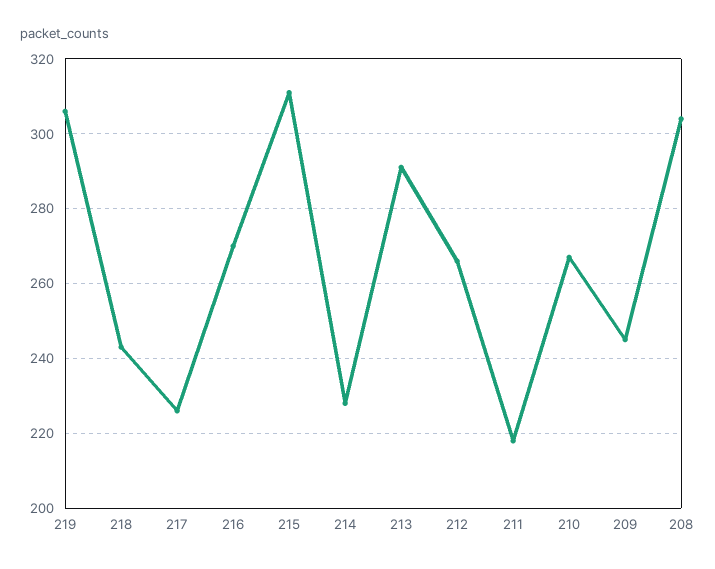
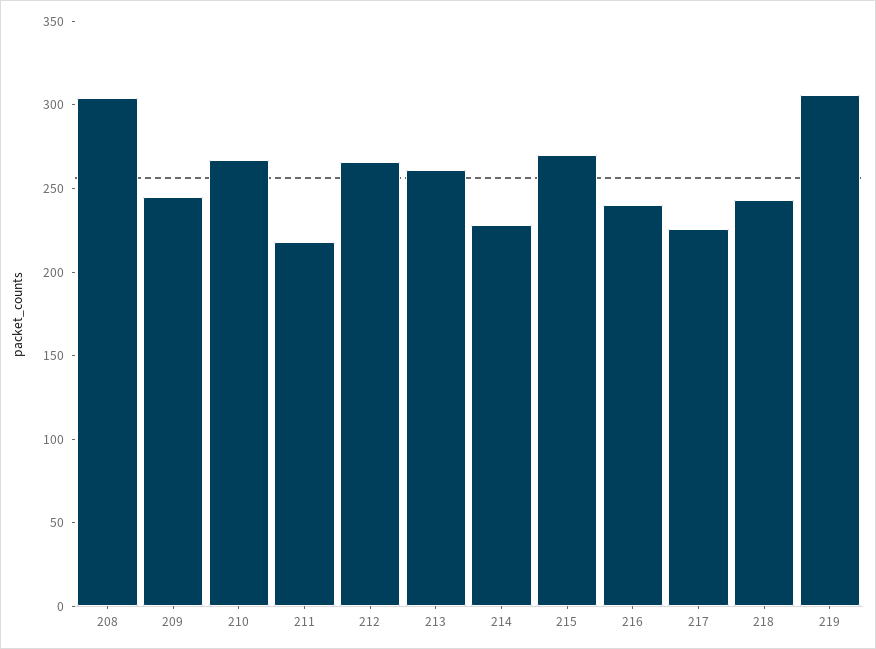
216: 270 -> 240
215: 310 -> 270
213: 290 -> 260

